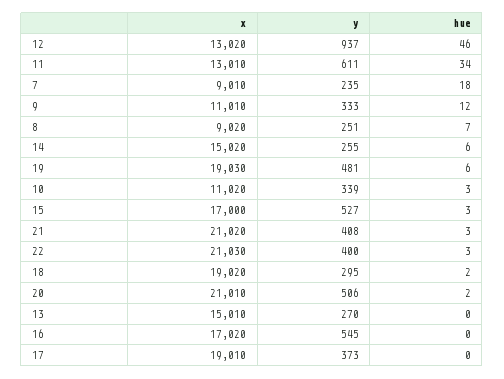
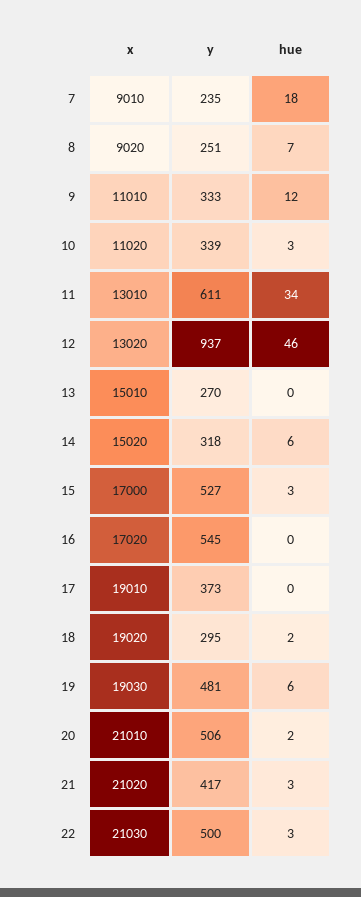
y, 14: 255 -> 318
y, 21: 408 -> 417
y, 22: 400 -> 500

